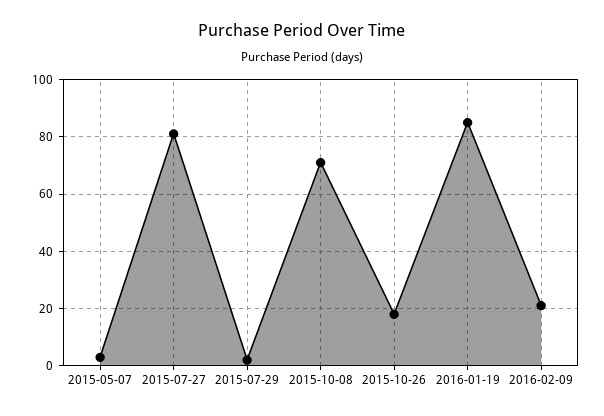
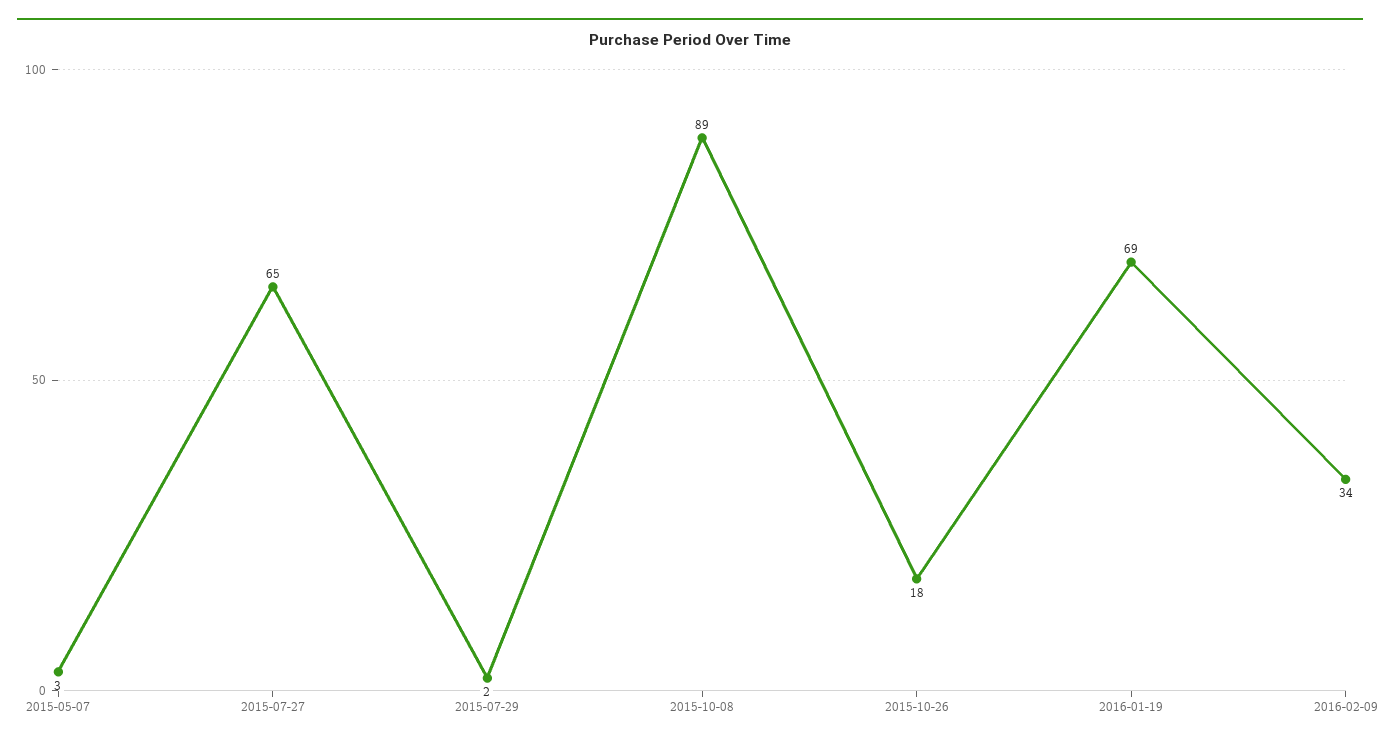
2015-07-27: 80 -> 65
2015-10-08: 70 -> 89
2016-01-19: 85 -> 69
2016-02-09: 20 -> 34

